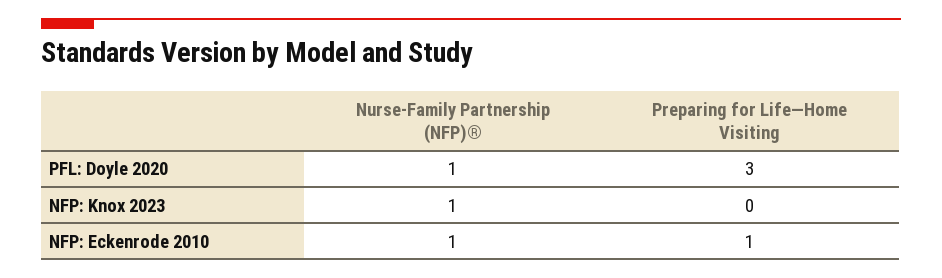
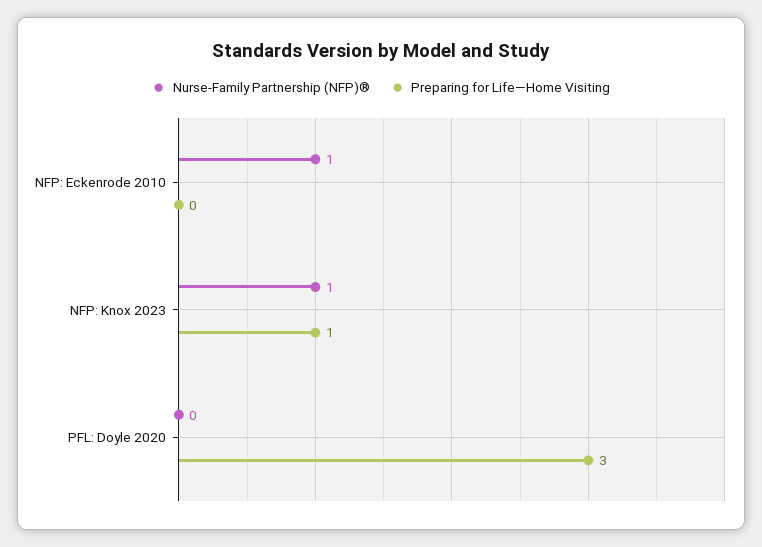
Nurse-Family Partnership (NFP)®, PFL: Doyle 2020: 1 -> 0
Preparing for Life—Home Visiting, NFP: Knox 2023: 0 -> 1
Preparing for Life—Home Visiting, NFP: Eckenrode 2010: 1 -> 0

